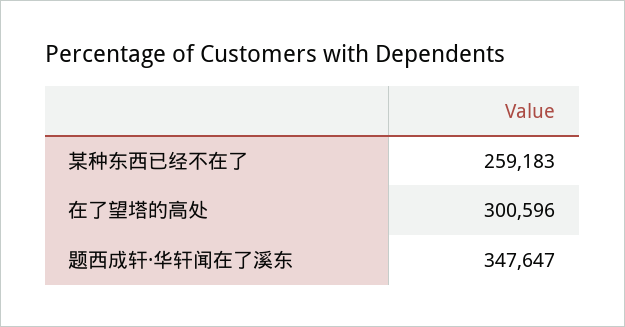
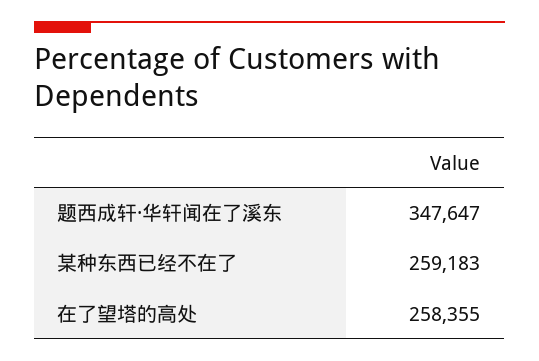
在了望塔的高处: 300596 -> 258355

